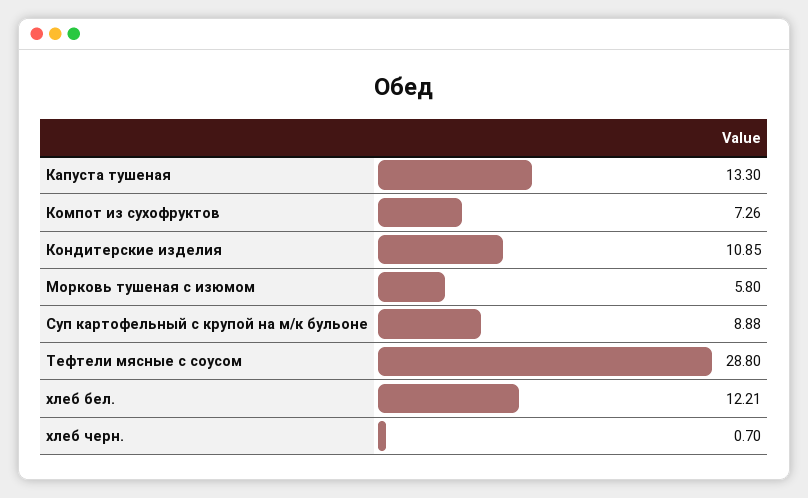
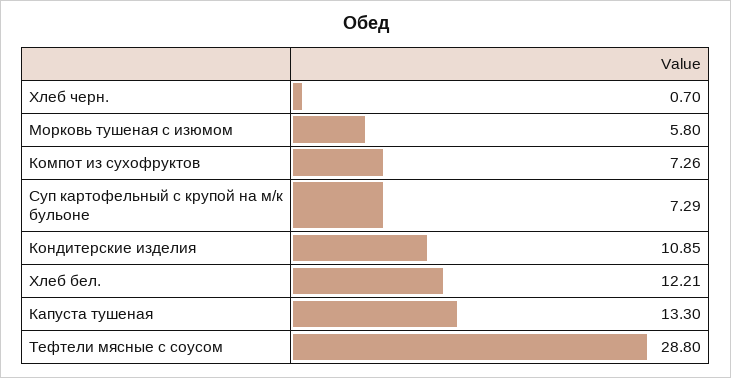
Суп картофельный с крупой на м/к бульоне: 8.88 -> 7.29

